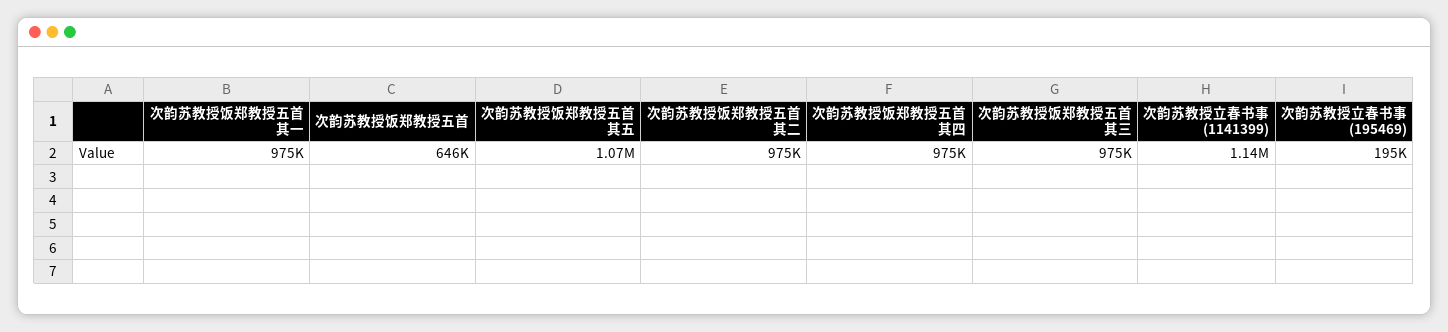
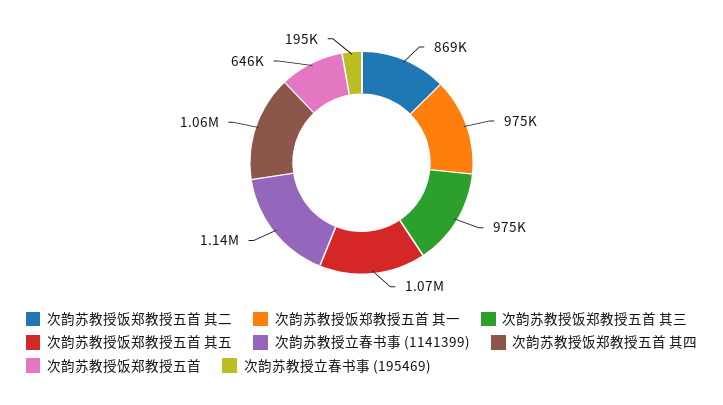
次韵苏教授饭郑教授五首 其二: 975000 -> 869000
次韵苏教授饭郑教授五首 其四: 975000 -> 1060000

